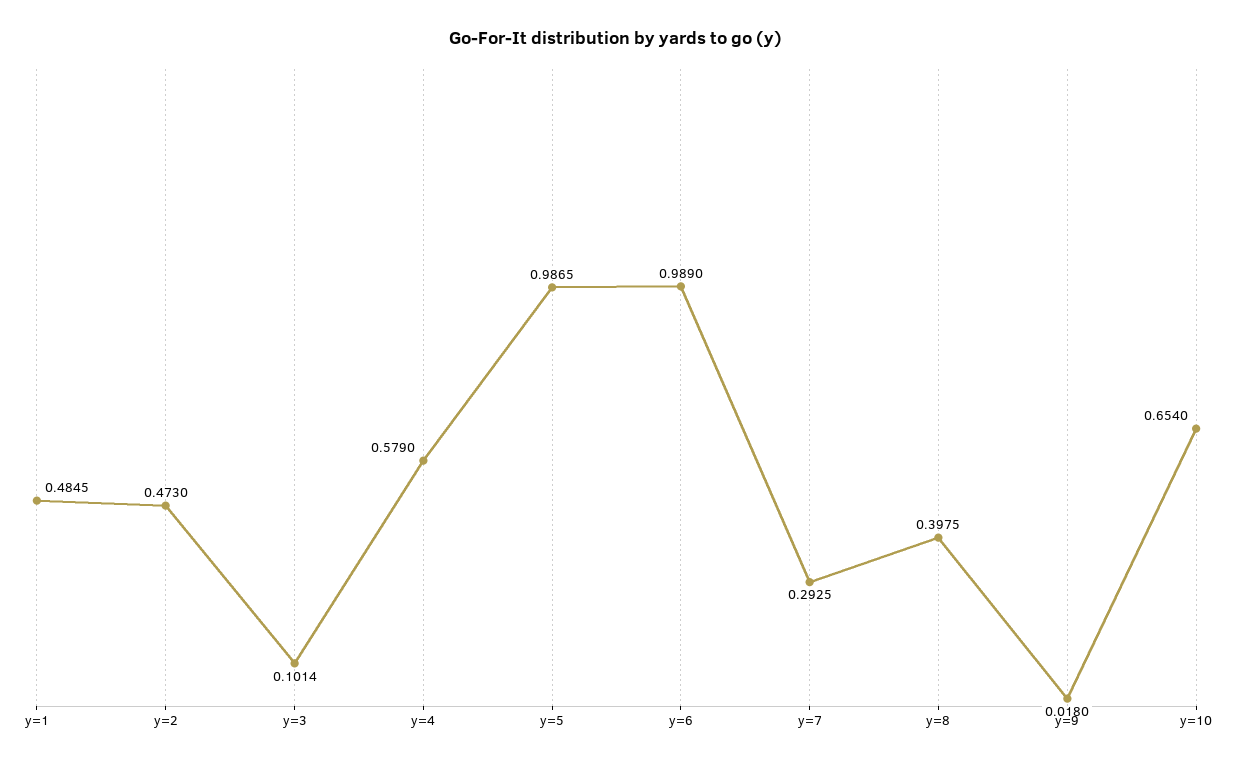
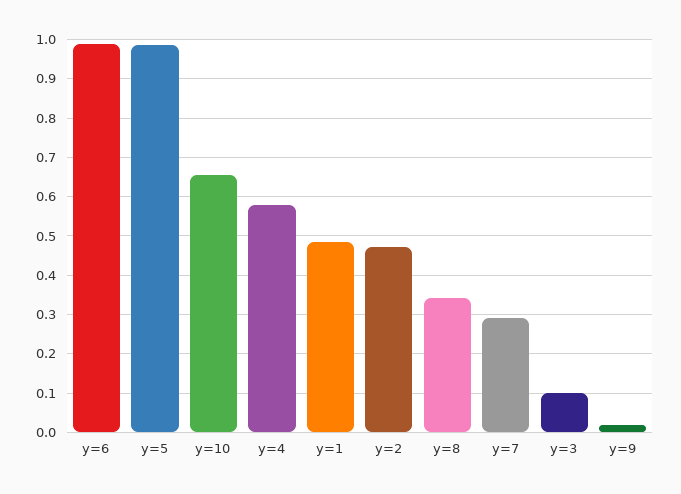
y=8: 0.3975 -> 0.34

